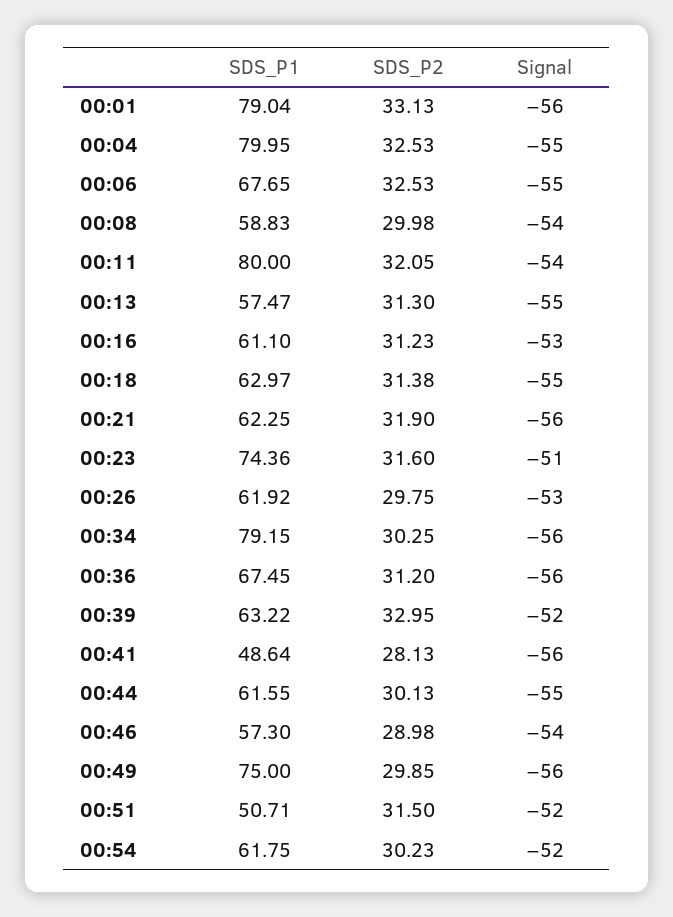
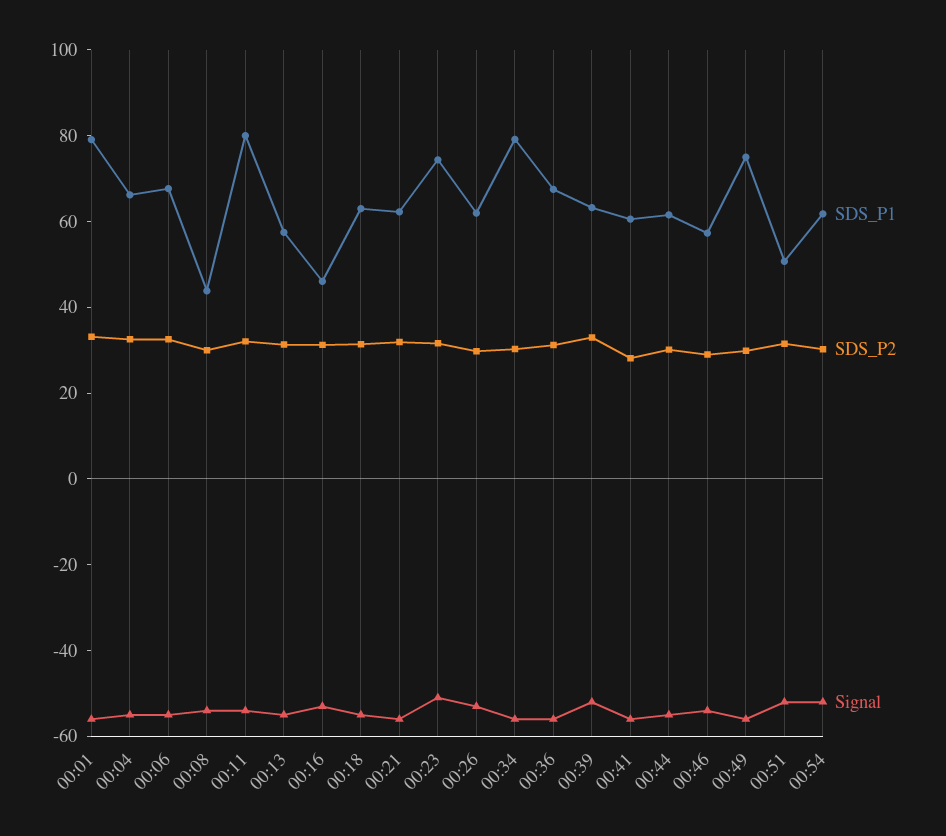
SDS_P1, 00:04: 79.95 -> 65
SDS_P1, 00:08: 58.83 -> 45
SDS_P1, 00:16: 61.1 -> 45
SDS_P1, 00:41: 48.64 -> 60

